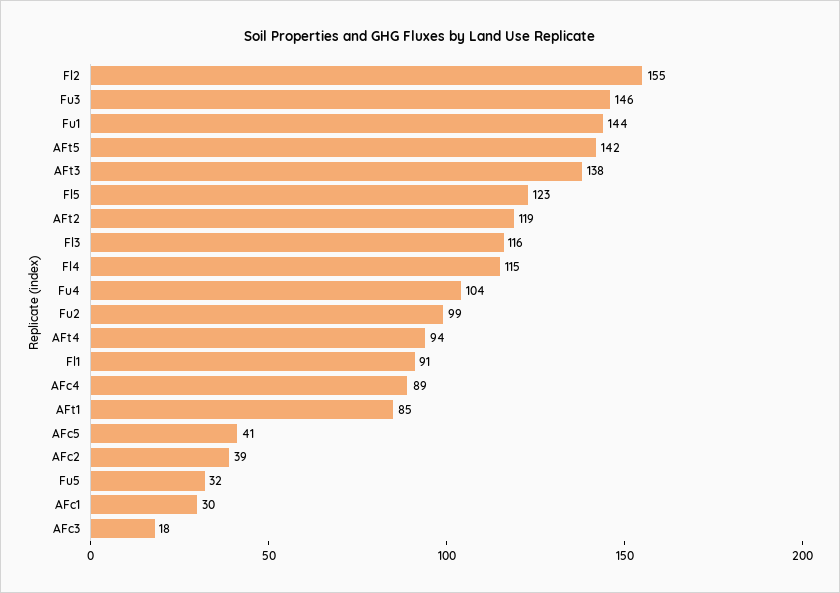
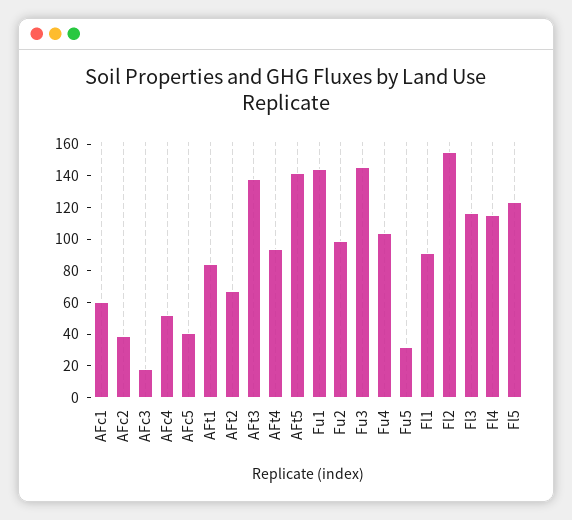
AFt2: 119 -> 70
AFc4: 89 -> 50
AFc1: 30 -> 60

